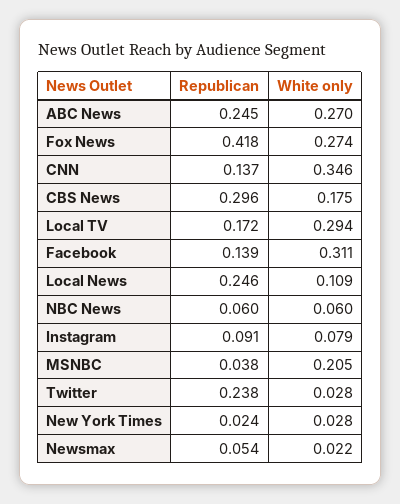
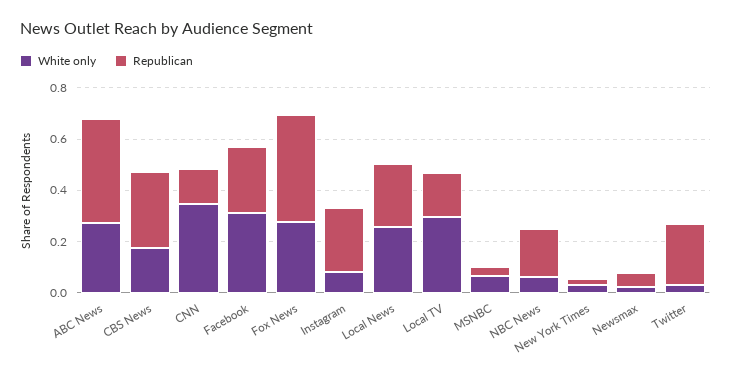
Republican, ABC News: 0.245 -> 0.4
Republican, Facebook: 0.139 -> 0.25
White only, Local News: 0.109 -> 0.25
Republican, NBC News: 0.06 -> 0.2
Republican, Instagram: 0.091 -> 0.25
White only, MSNBC: 0.205 -> 0.05

